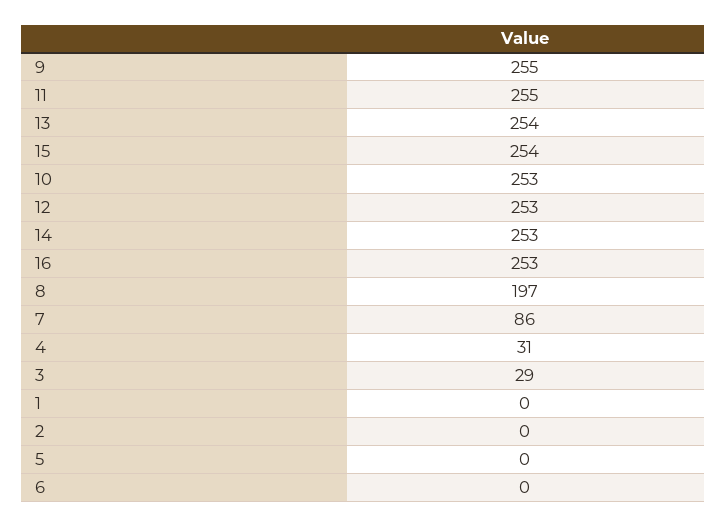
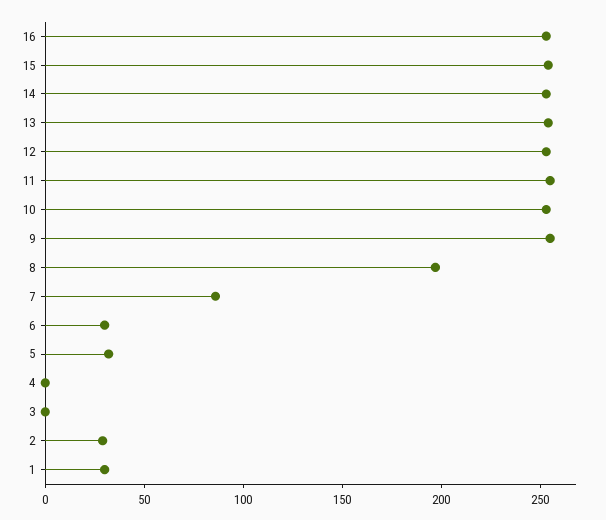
4: 31 -> 0
3: 29 -> 0
1: 0 -> 30
2: 0 -> 30
5: 0 -> 30
6: 0 -> 30

